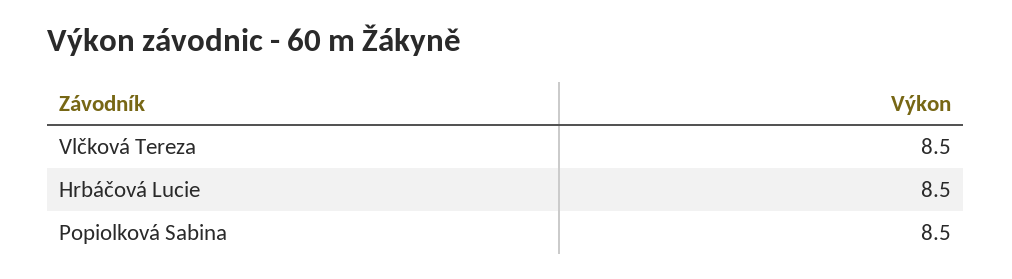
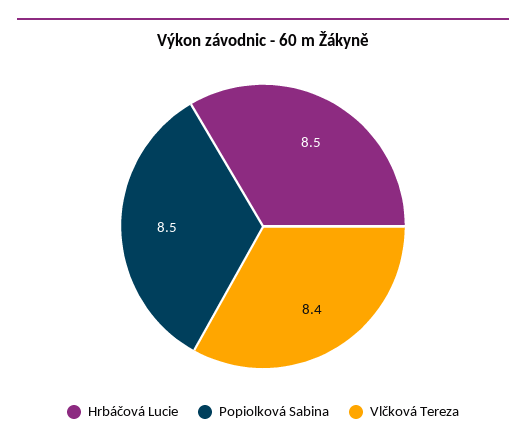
Vlčková Tereza: 8.5 -> 8.4

